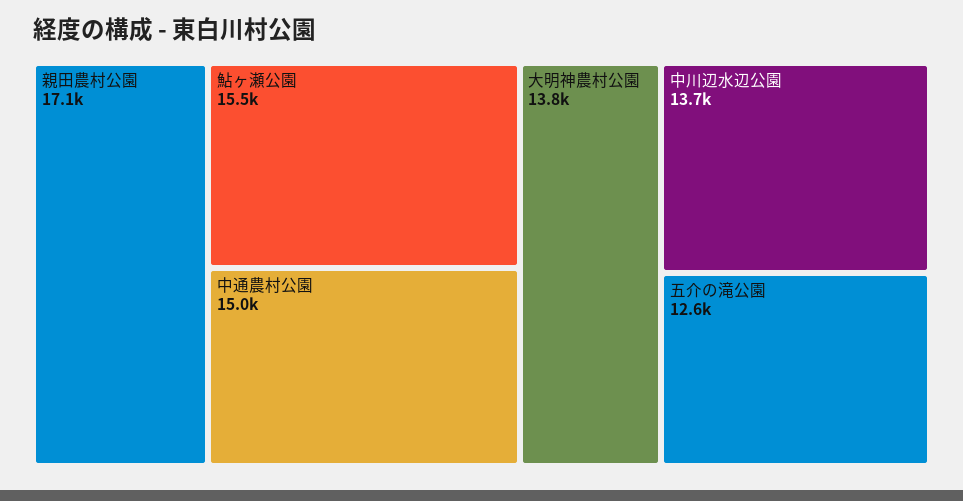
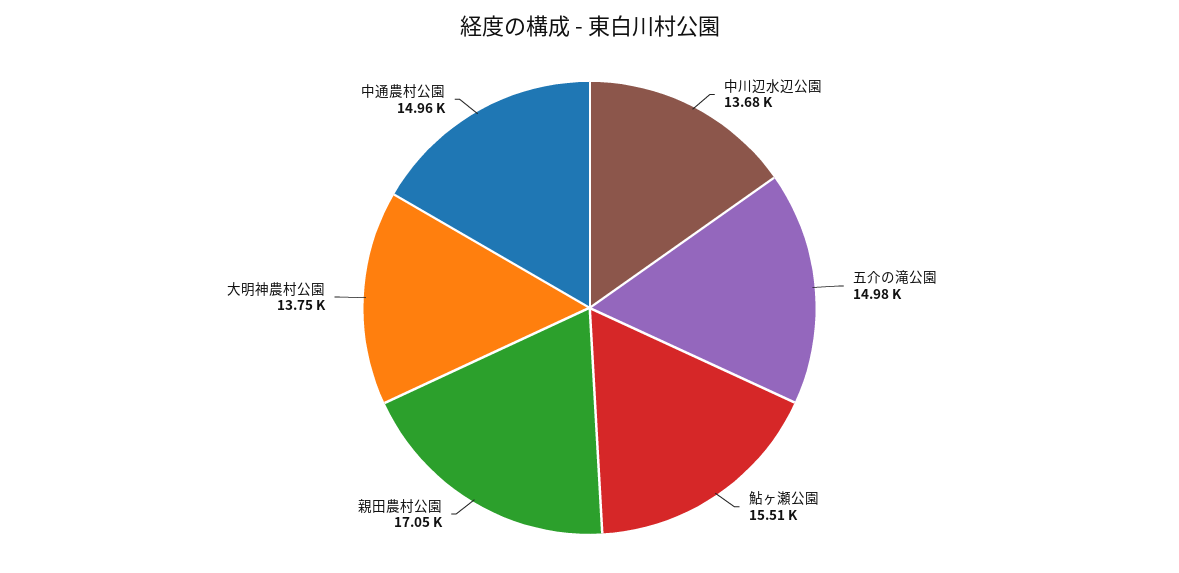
五介の滝公園: 12600 -> 14980

